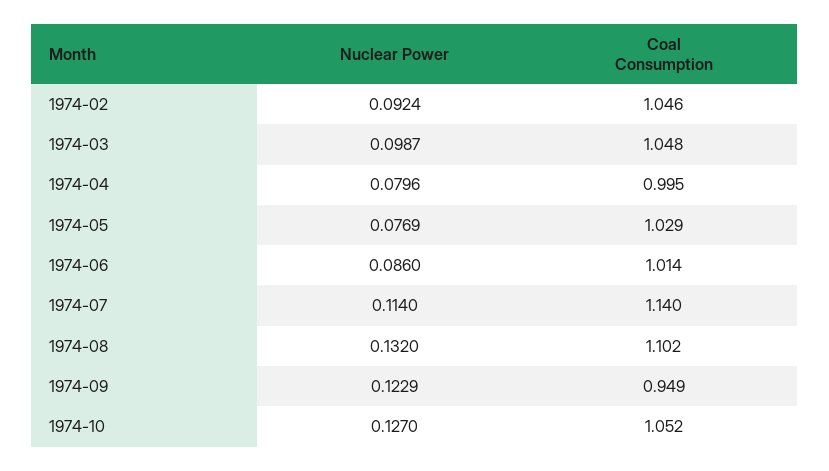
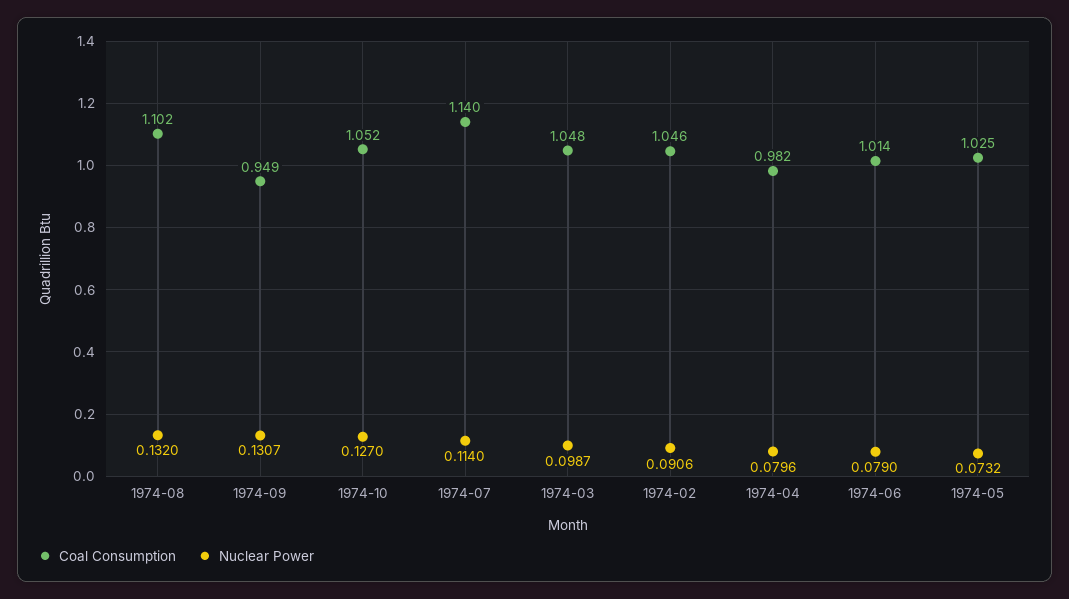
Nuclear Power, 1974-02: 0.0924 -> 0.0906
Coal Consumption, 1974-04: 0.995 -> 0.982
Nuclear Power, 1974-05: 0.0769 -> 0.0732
Coal Consumption, 1974-05: 1.029 -> 1.025
Nuclear Power, 1974-06: 0.086 -> 0.079
Nuclear Power, 1974-09: 0.1229 -> 0.1307

